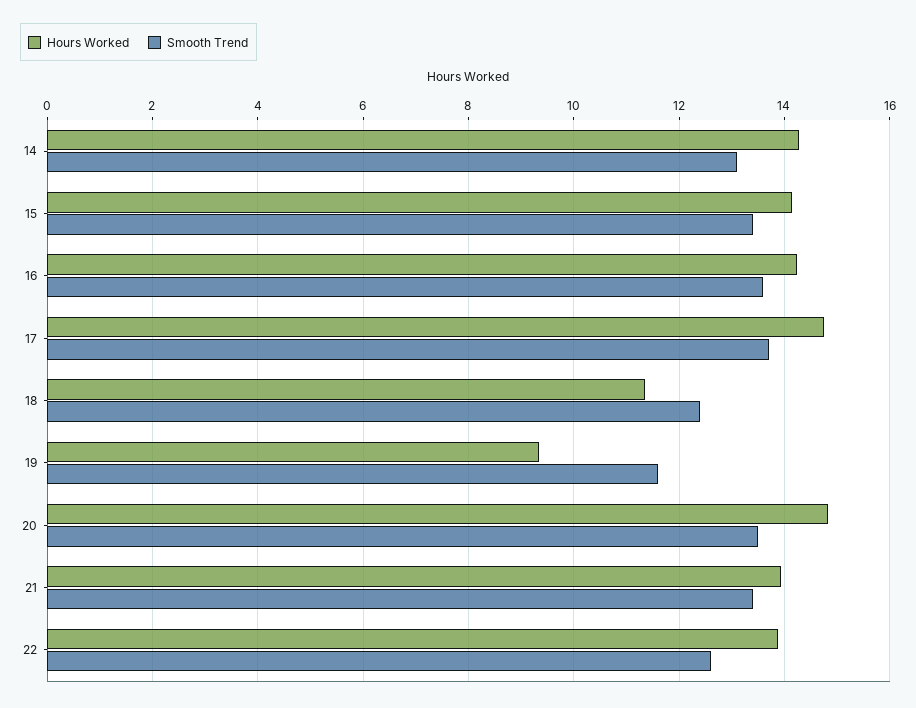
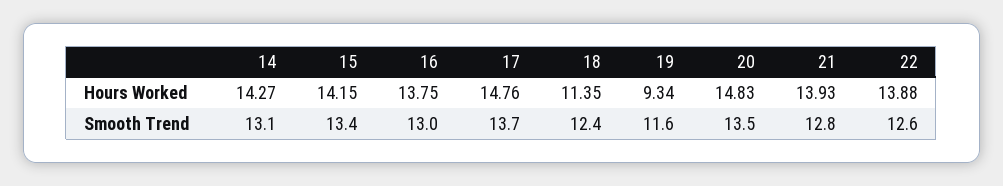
Hours Worked, 16: 14.2 -> 13.75
Smooth Trend, 16: 13.6 -> 13
Smooth Trend, 21: 13.4 -> 12.8

